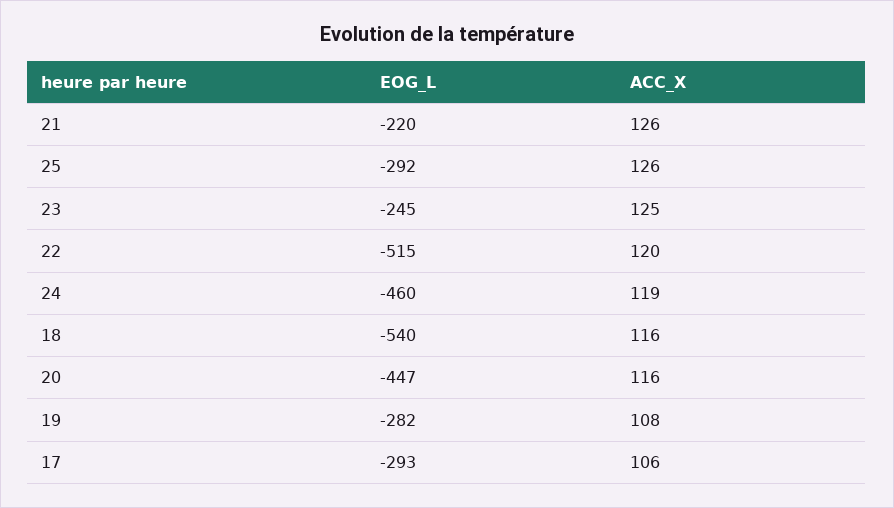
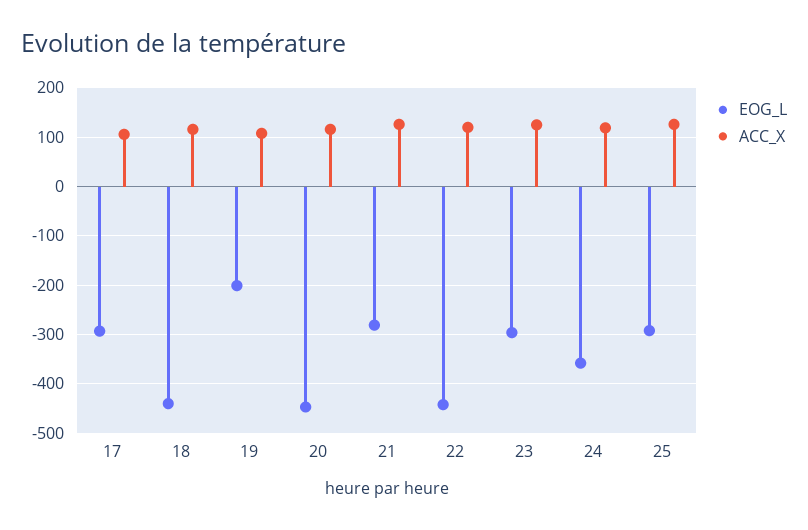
EOG_L, 21: -220 -> -280
EOG_L, 23: -245 -> -300
EOG_L, 22: -515 -> -440
EOG_L, 24: -460 -> -360
EOG_L, 18: -540 -> -440
EOG_L, 19: -282 -> -200

